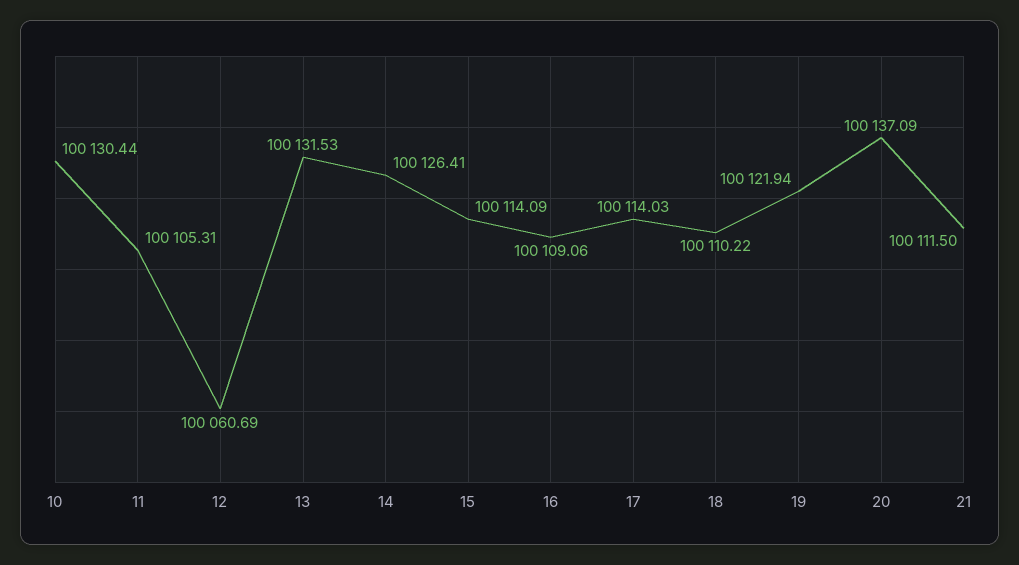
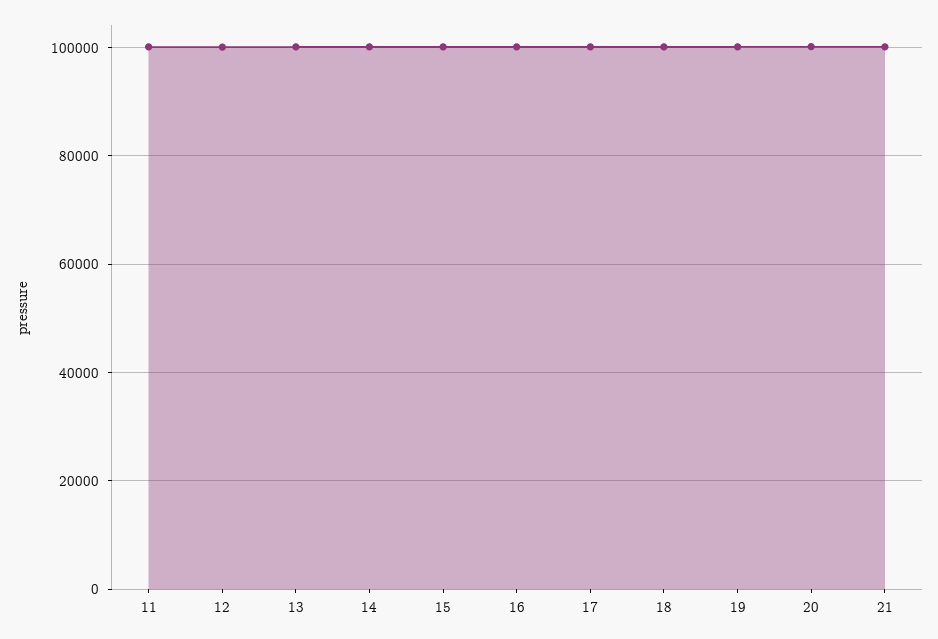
10: 100130.44 -> none

